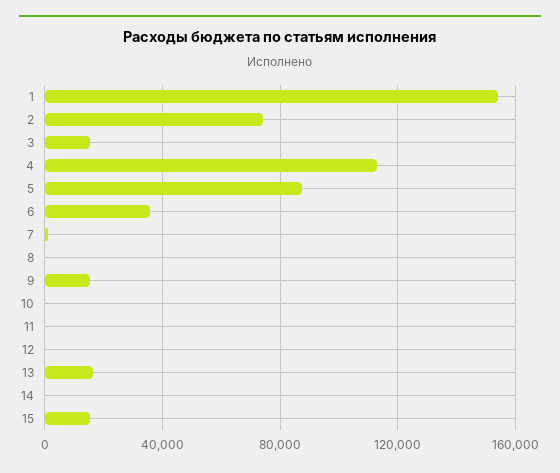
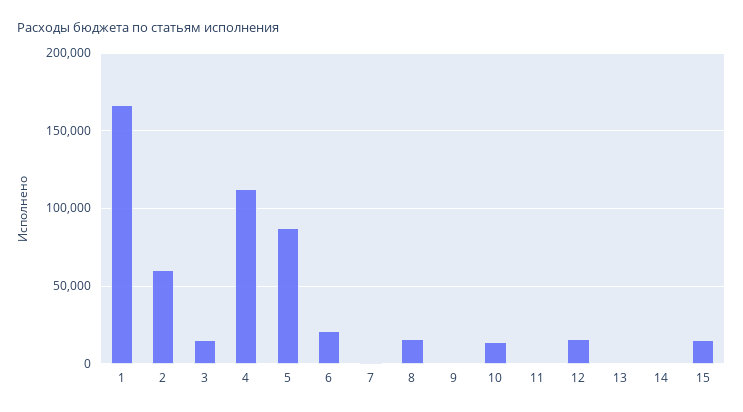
1: 155000 -> 165000
2: 75000 -> 60000
6: 35000 -> 20000
8: 0 -> 15000
9: 15000 -> 0
10: 0 -> 15000
12: 0 -> 15000
13: 15000 -> 0

